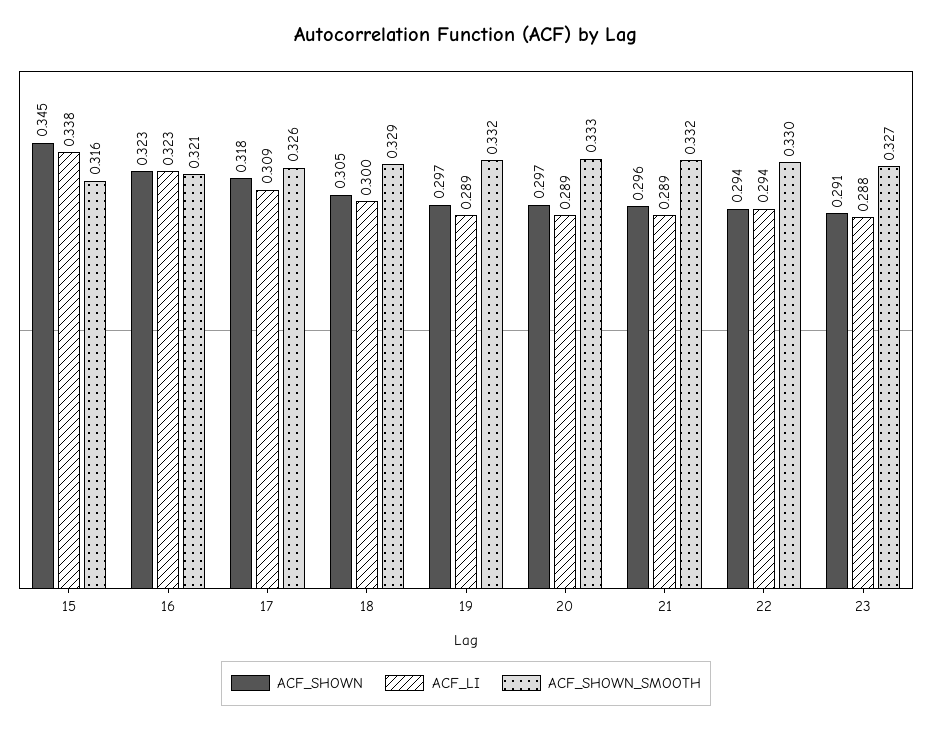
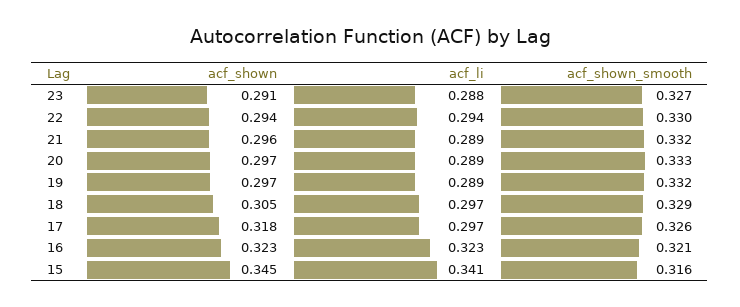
ACF_LI, 15: 0.338 -> 0.341
ACF_LI, 17: 0.309 -> 0.297
ACF_LI, 18: 0.3 -> 0.297

